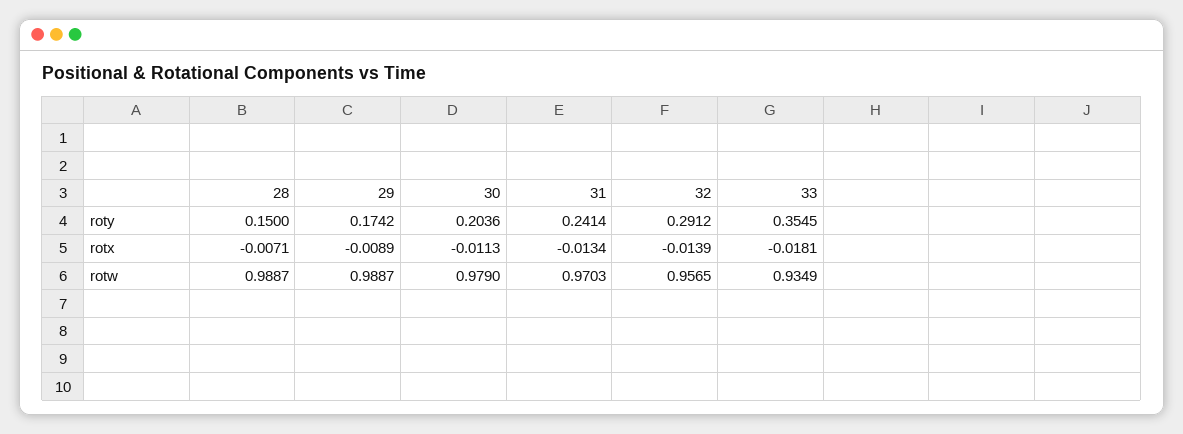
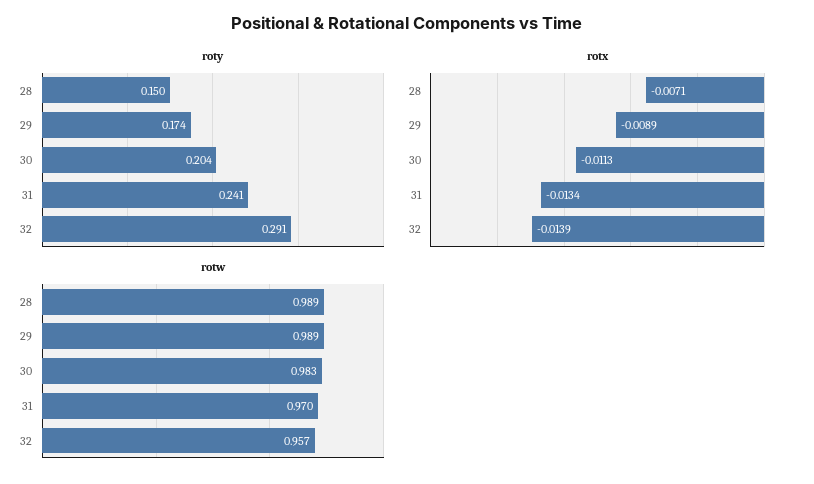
roty, 33: 0.3545 -> none
rotx, 33: -0.0181 -> none
rotw, 30: 0.979 -> 0.983
rotw, 33: 0.9349 -> none

